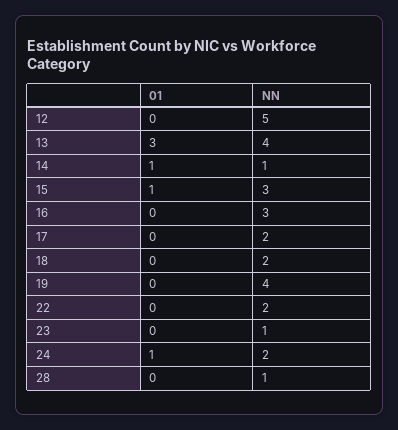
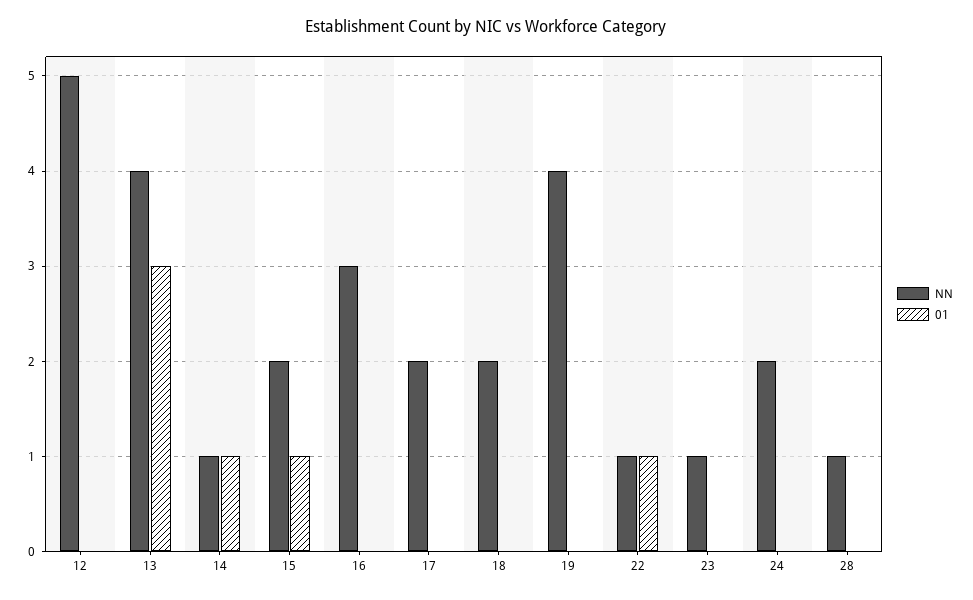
NN, 15: 3 -> 2
01, 22: 0 -> 1
NN, 22: 2 -> 1
01, 24: 1 -> 0

